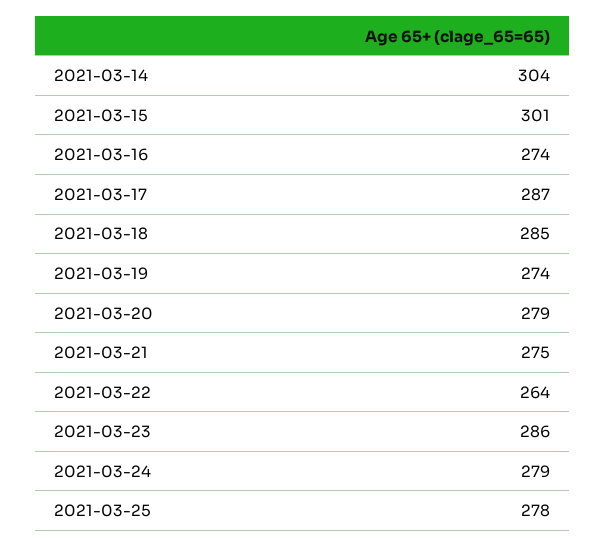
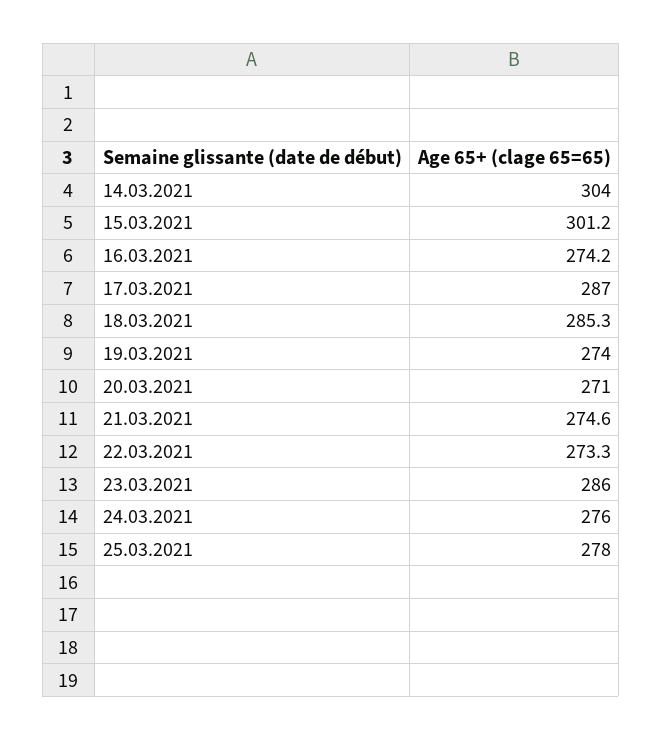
2021-03-20: 279 -> 271
2021-03-22: 264 -> 273.3
2021-03-24: 279 -> 276

